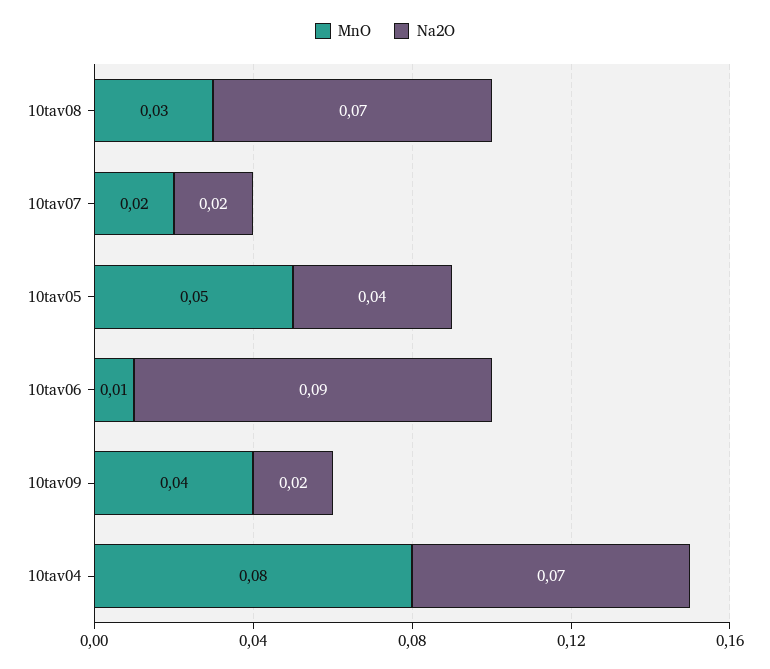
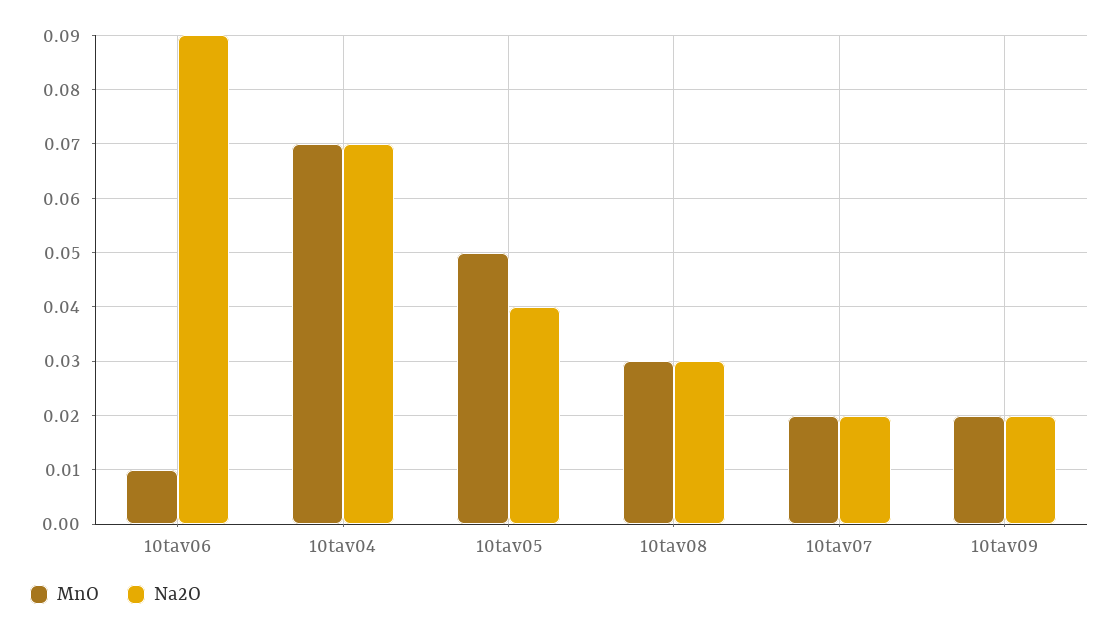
Na2O, 10tav08: 0.07 -> 0.03
MnO, 10tav09: 0.04 -> 0.02
MnO, 10tav04: 0.08 -> 0.07

